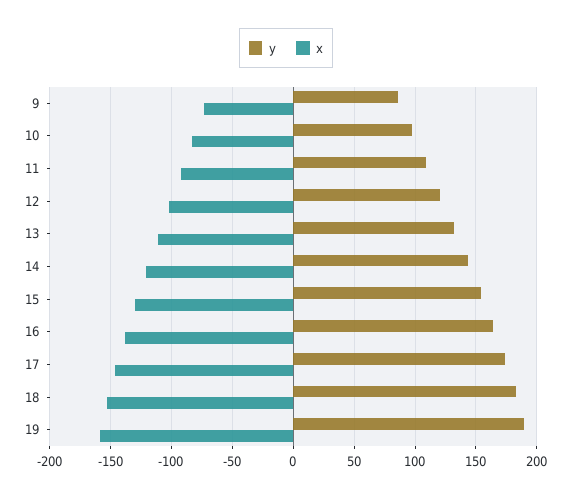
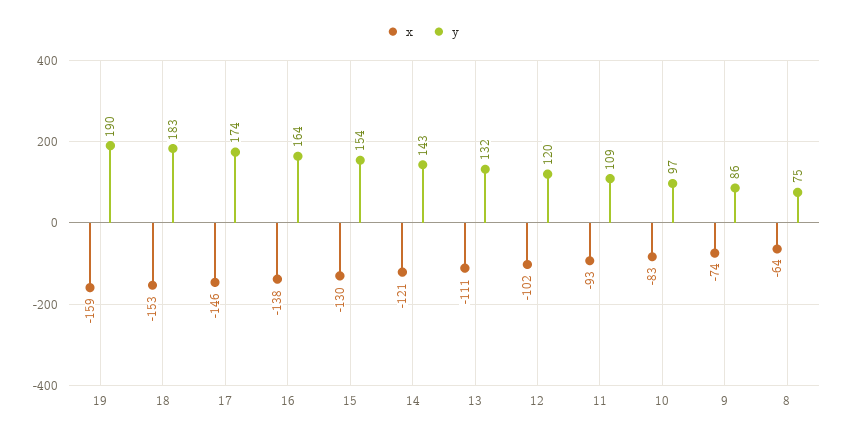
x, 8: none -> -64
y, 8: none -> 75

